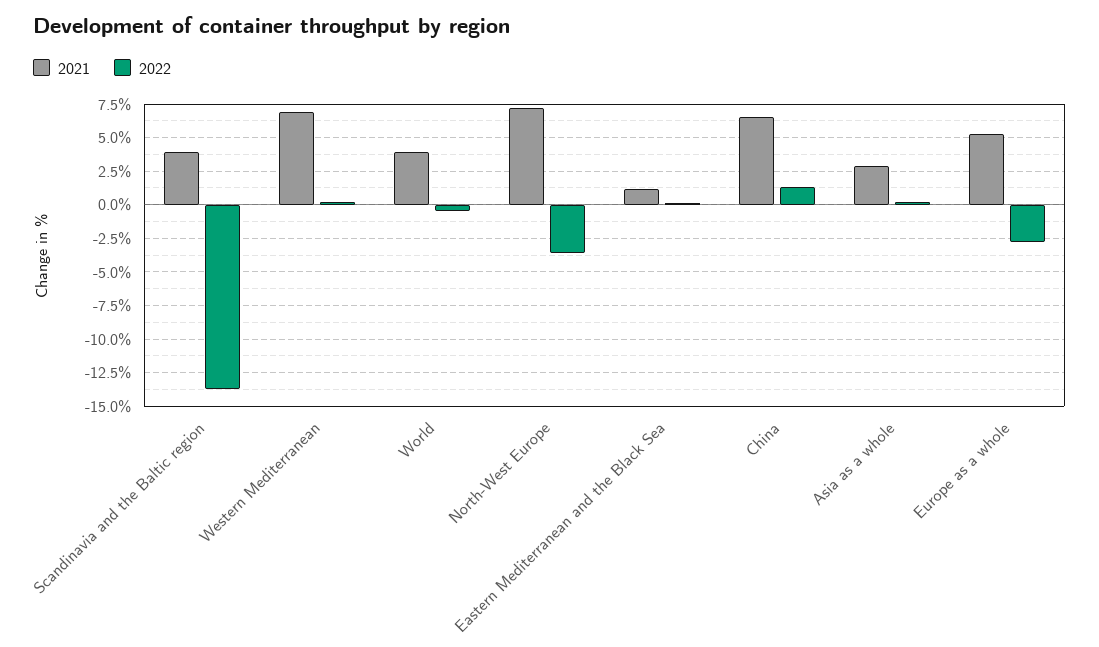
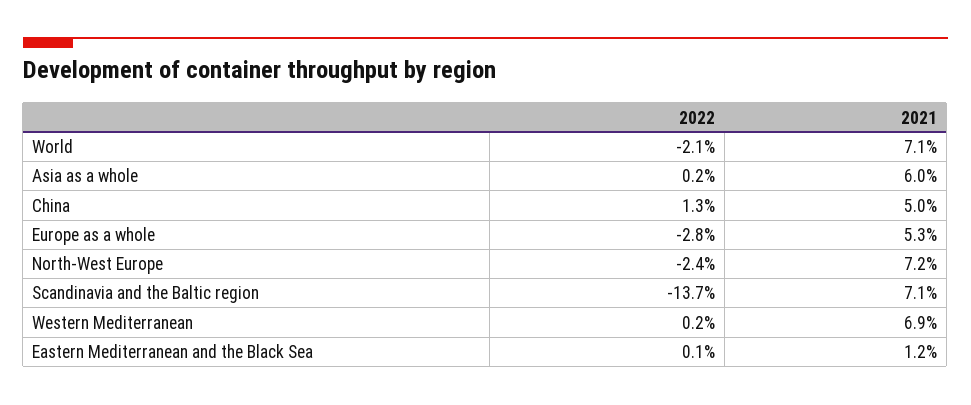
2021, Scandinavia and the Baltic region: 4 -> 7.1
2021, World: 4 -> 7.1
2022, World: -0.5 -> -2.1
2022, North-West Europe: -3.5 -> -2.4
2021, China: 6.5 -> 5
2021, Asia as a whole: 3 -> 6

